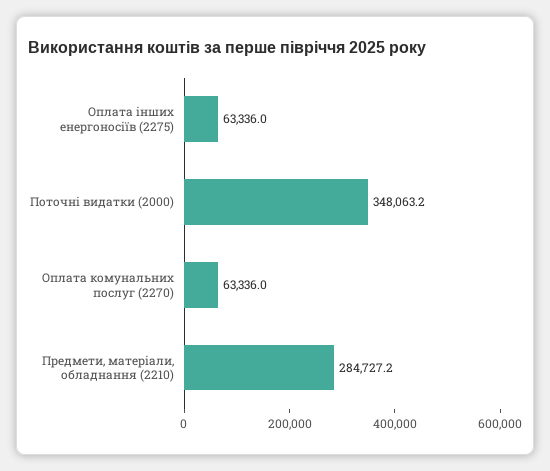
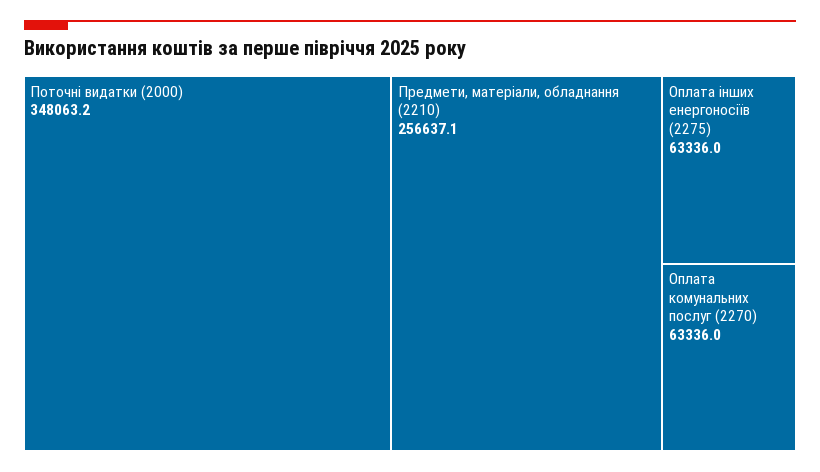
Предмети, матеріали, обладнання (2210): 284727.2 -> 256637.1

